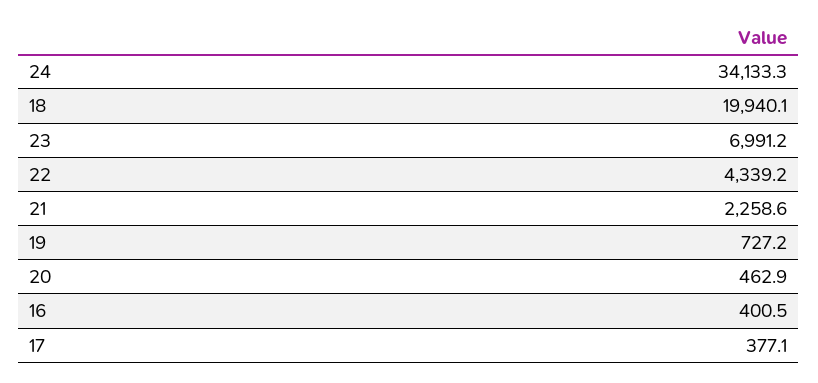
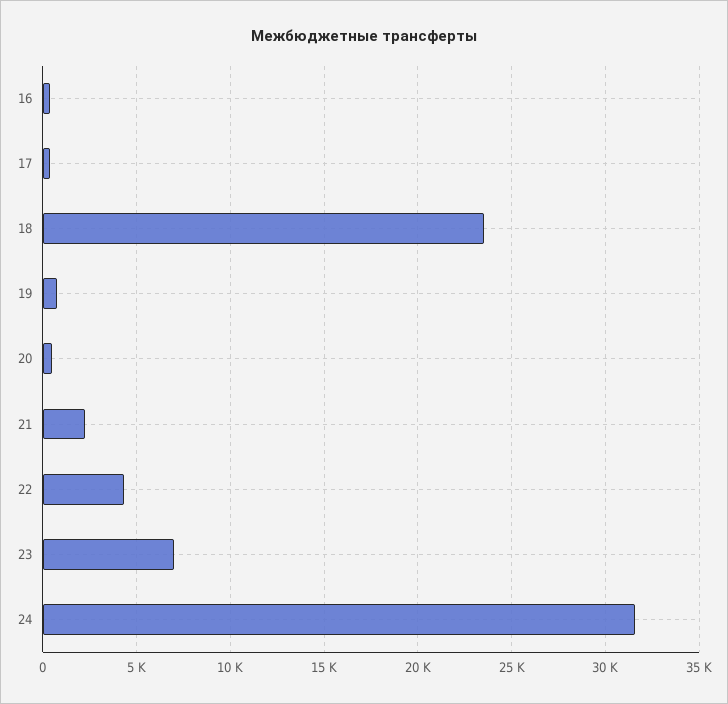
24: 34133.3 -> 31500
18: 19940.1 -> 23500

